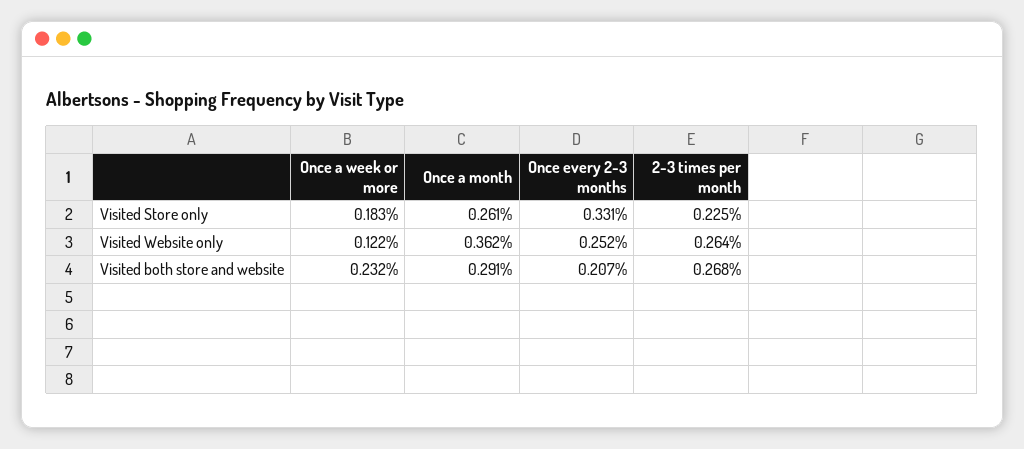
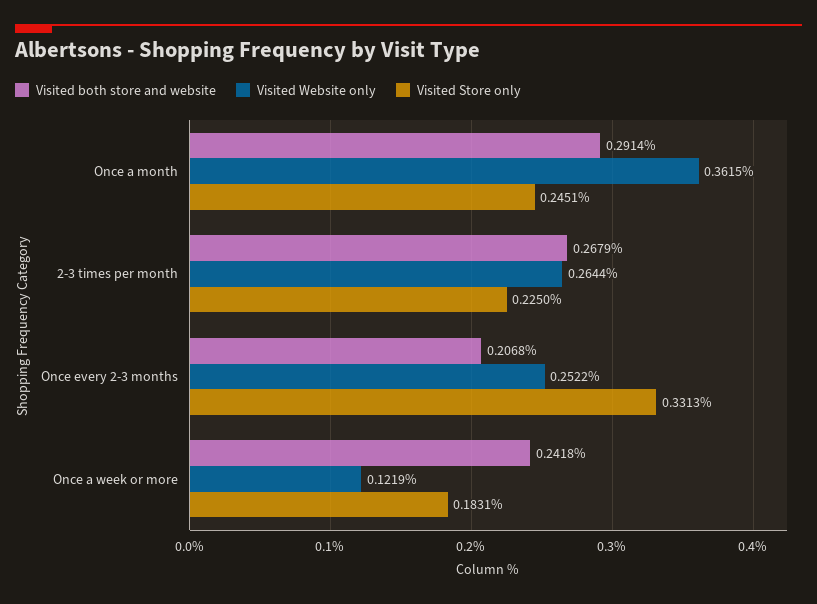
Visited Store only, Once a month: 0.261 -> 0.2451
Visited both store and website, Once a week or more: 0.232 -> 0.2418

